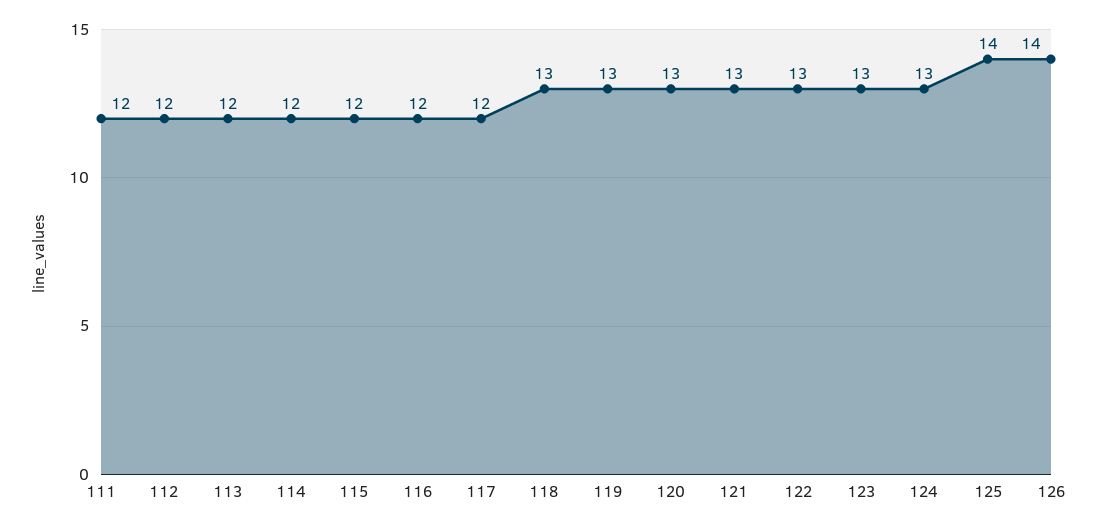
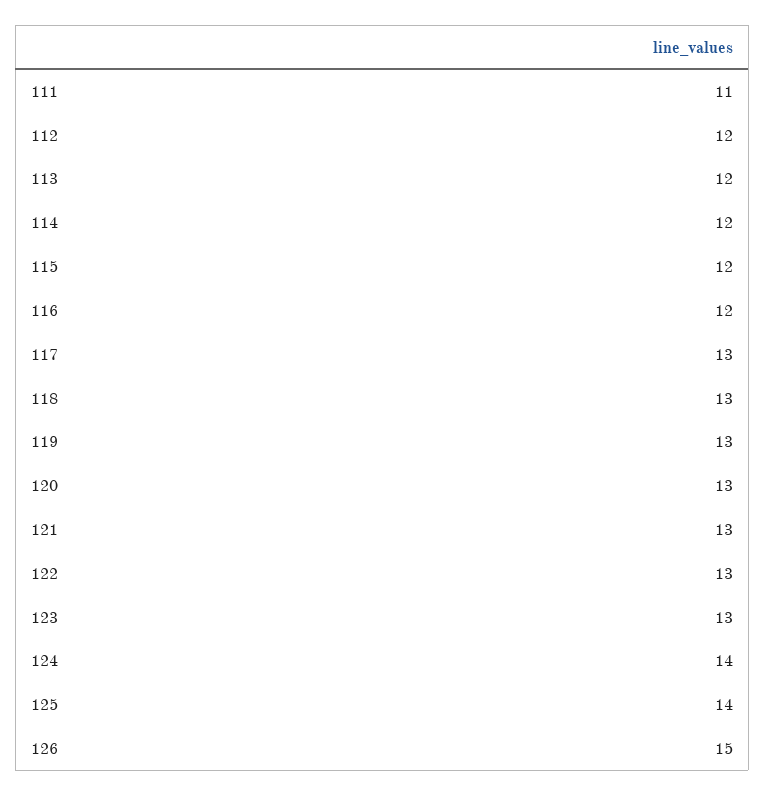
111: 12 -> 11
117: 12 -> 13
124: 13 -> 14
126: 14 -> 15

